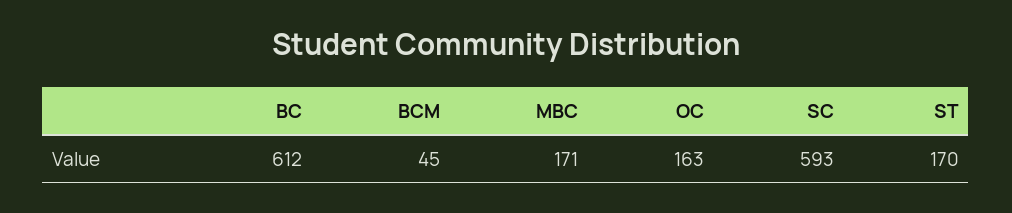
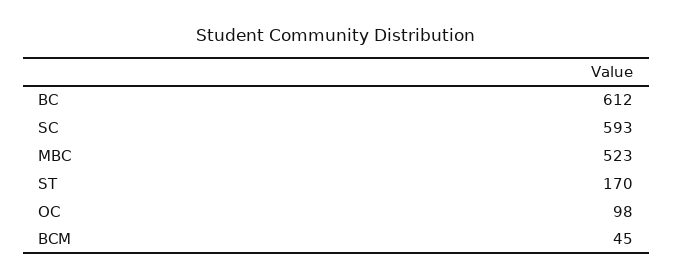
MBC: 171 -> 523
OC: 163 -> 98

